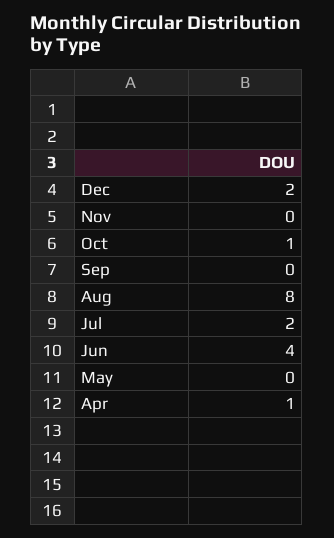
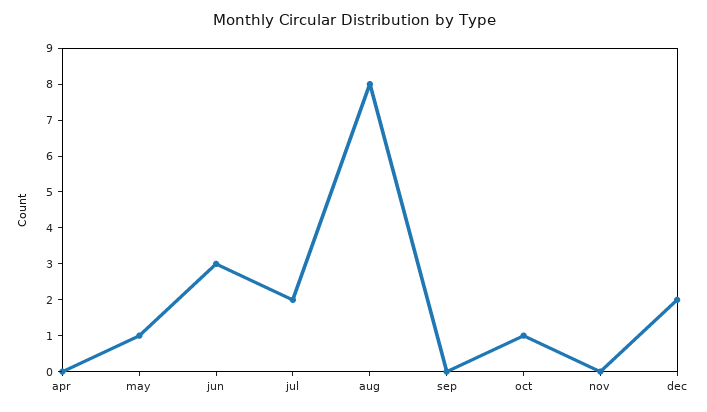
Jun: 4 -> 3
May: 0 -> 1
Apr: 1 -> 0

